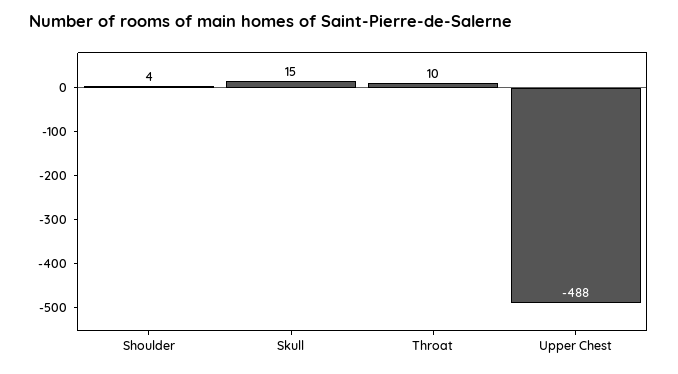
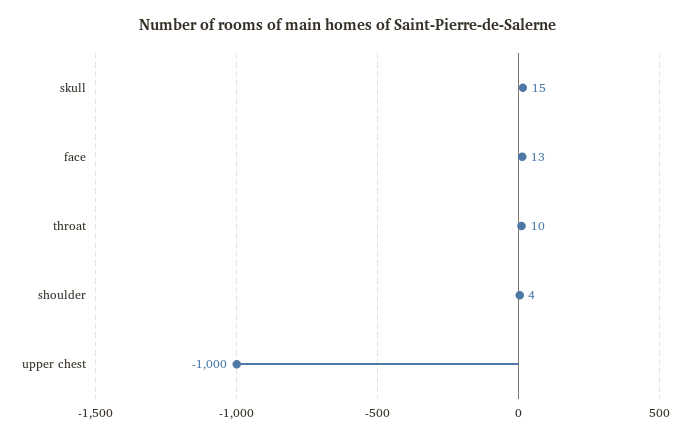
Upper Chest: -488 -> -1000
face: none -> 13

